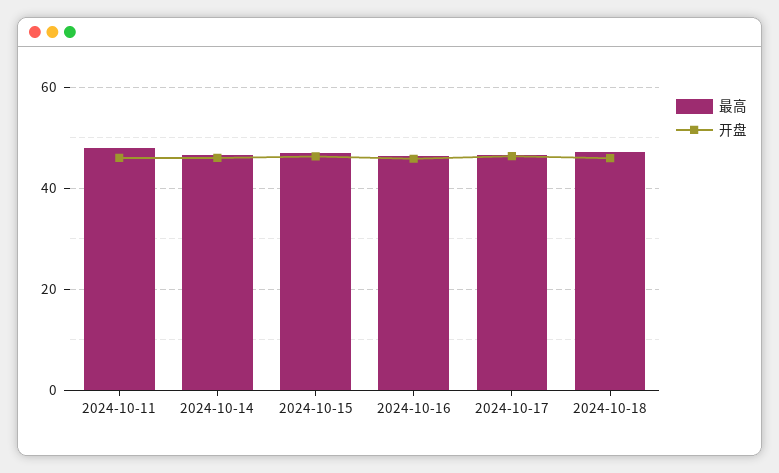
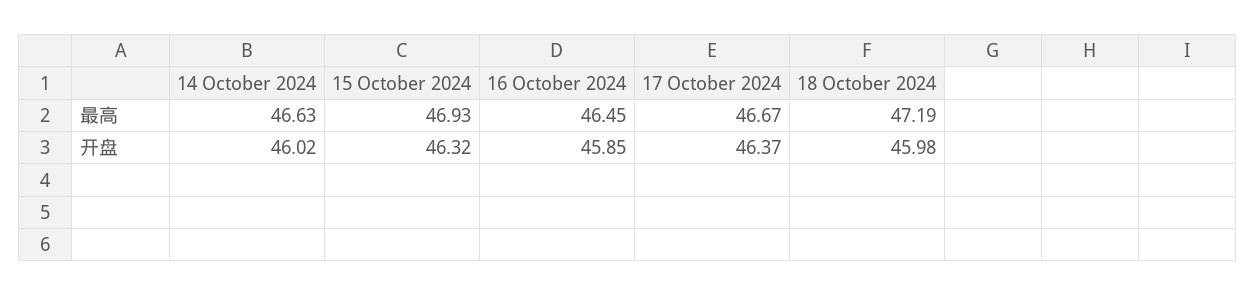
最高, 2024-10-11: 48 -> none
开盘, 2024-10-11: 46 -> none

